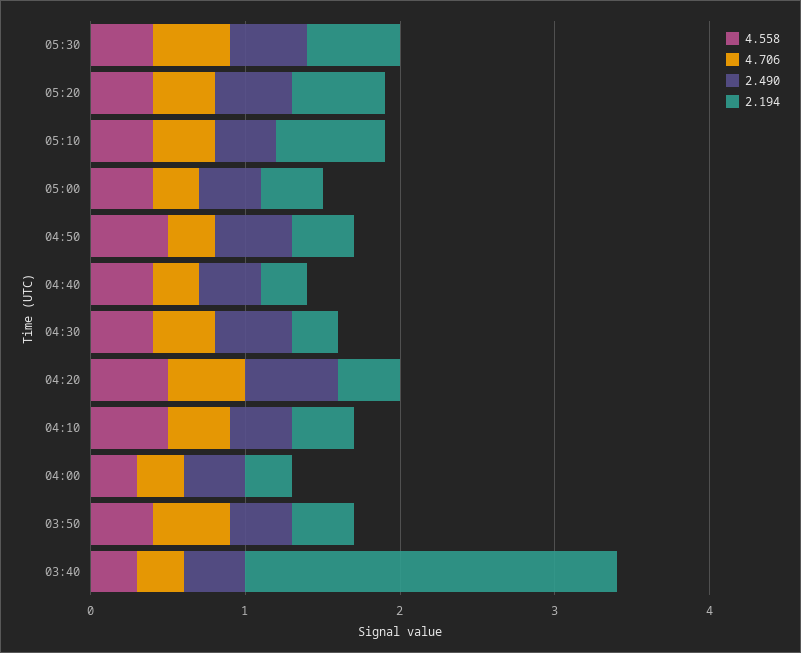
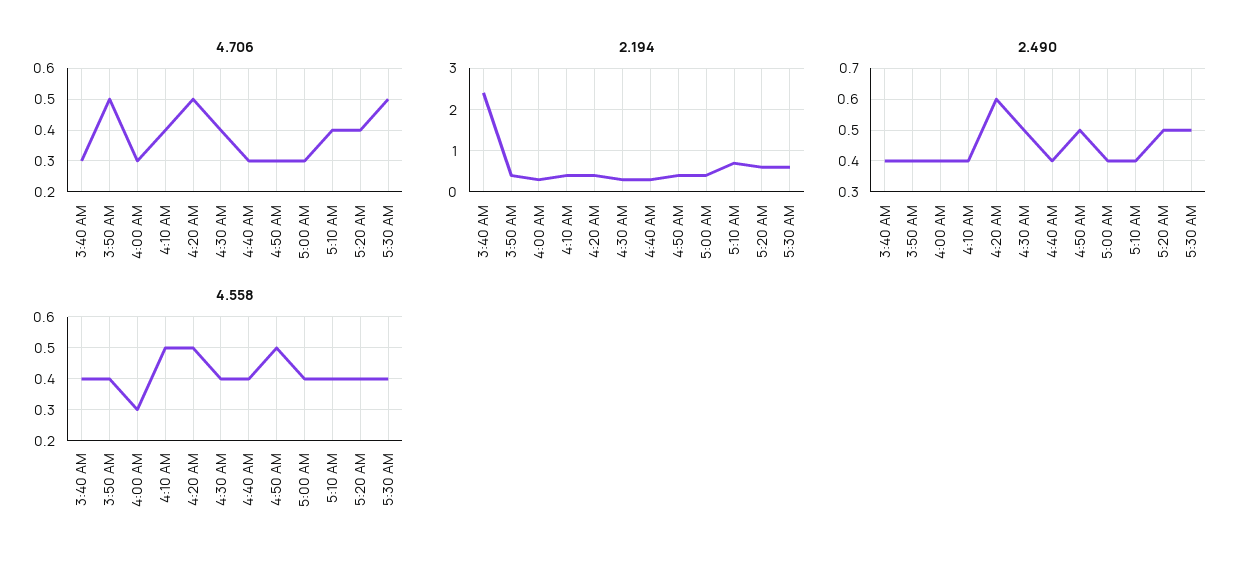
4.558, 03:40: 0.3 -> 0.4

